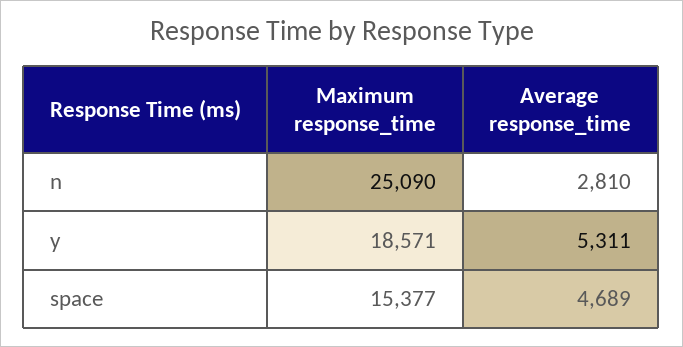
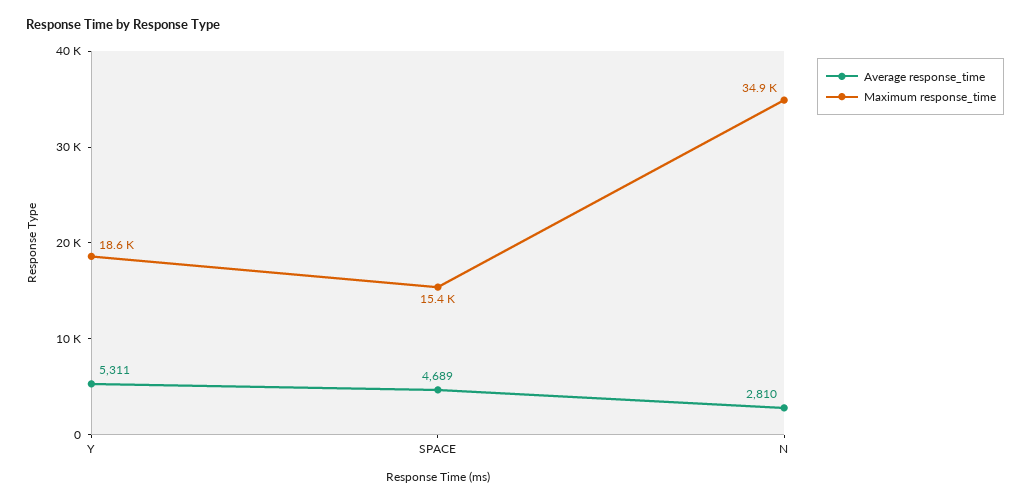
Maximum response_time, n: 25090 -> 34900

